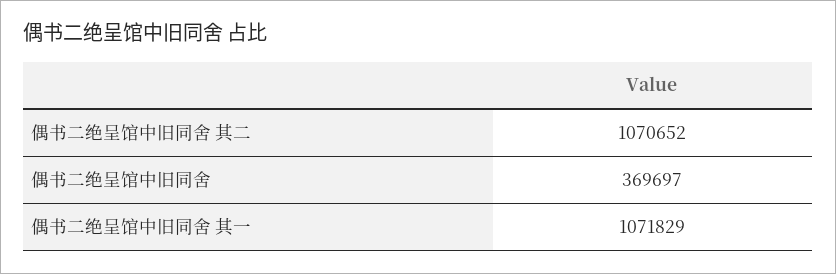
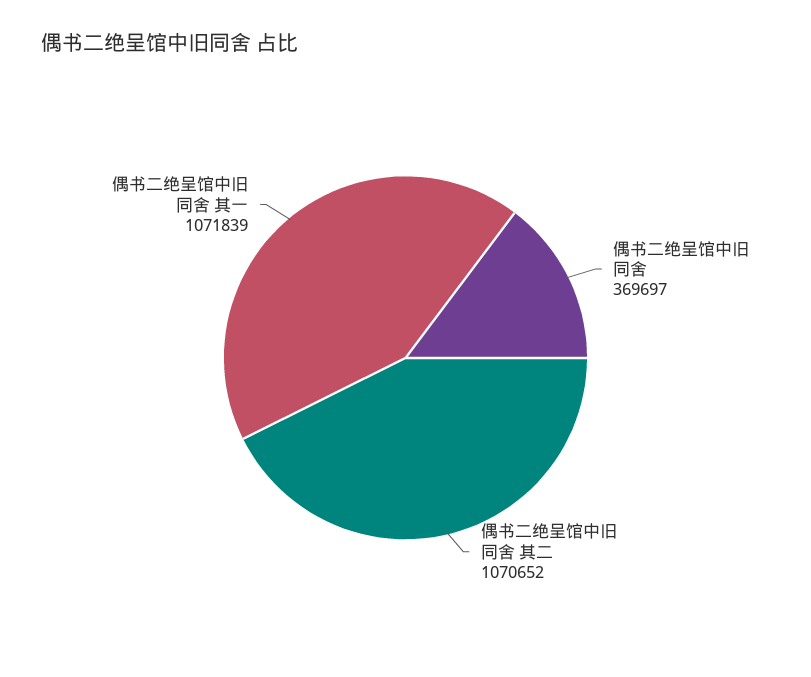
偶书二绝呈馆中旧同舍 其一: 1071829 -> 1071839

